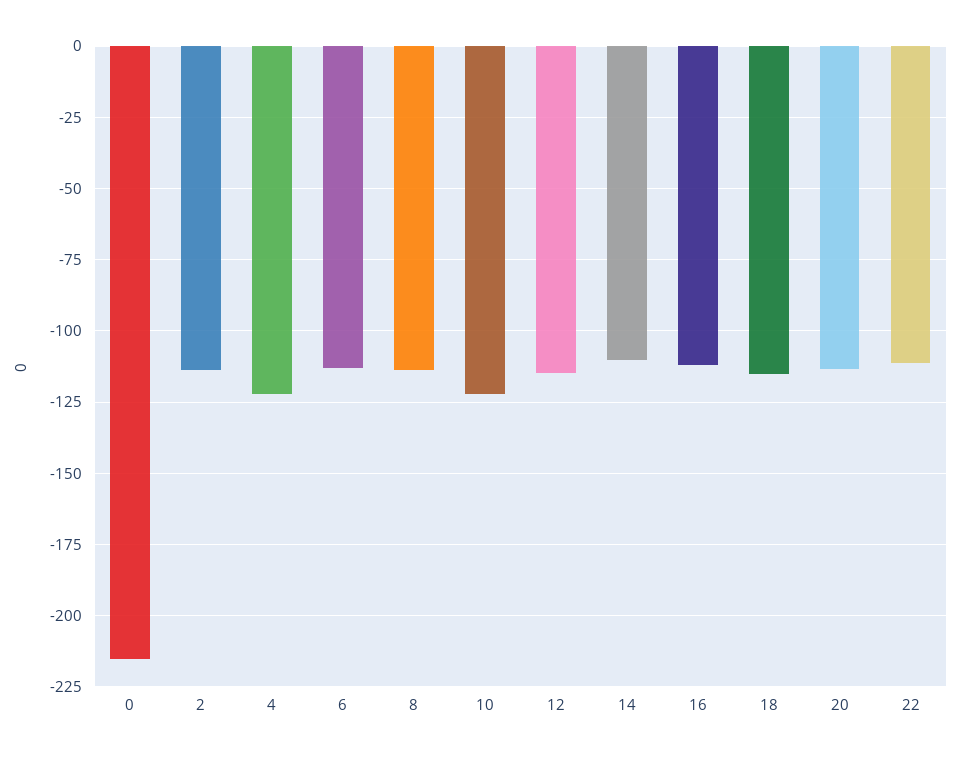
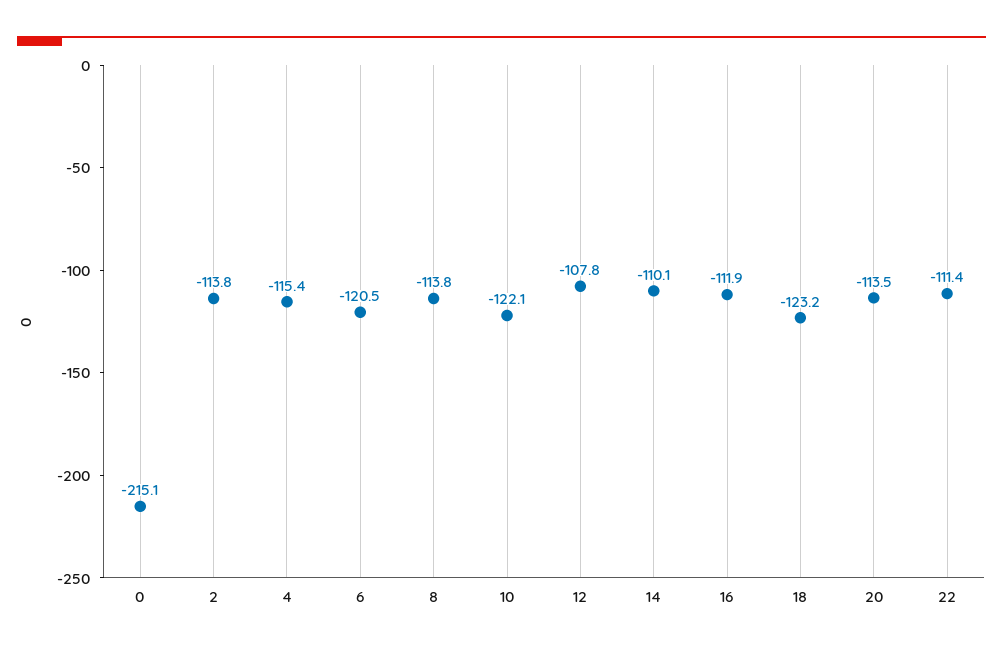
4: -122.5 -> -115.4
6: -112.5 -> -120.5
12: -115 -> -107.8
18: -115 -> -123.2

